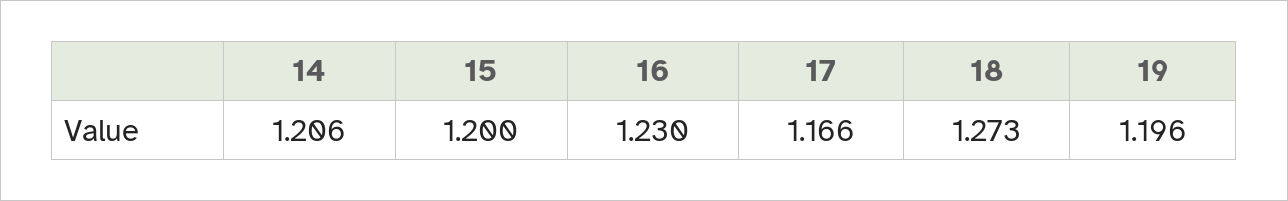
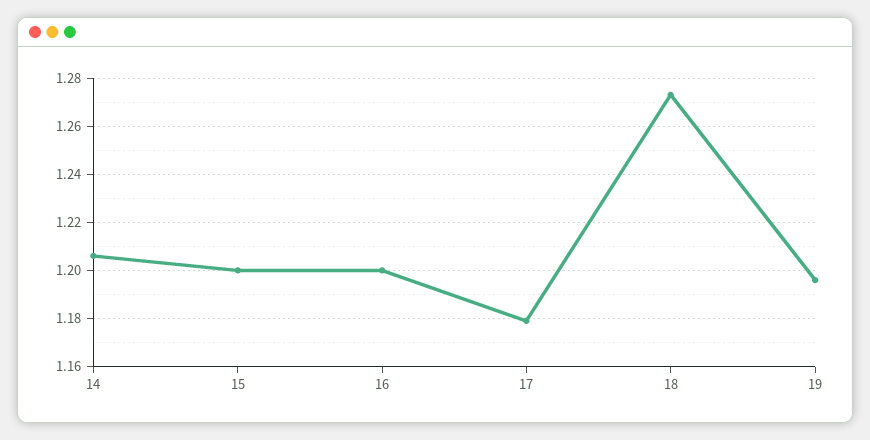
16: 1.23 -> 1.2
17: 1.166 -> 1.18

